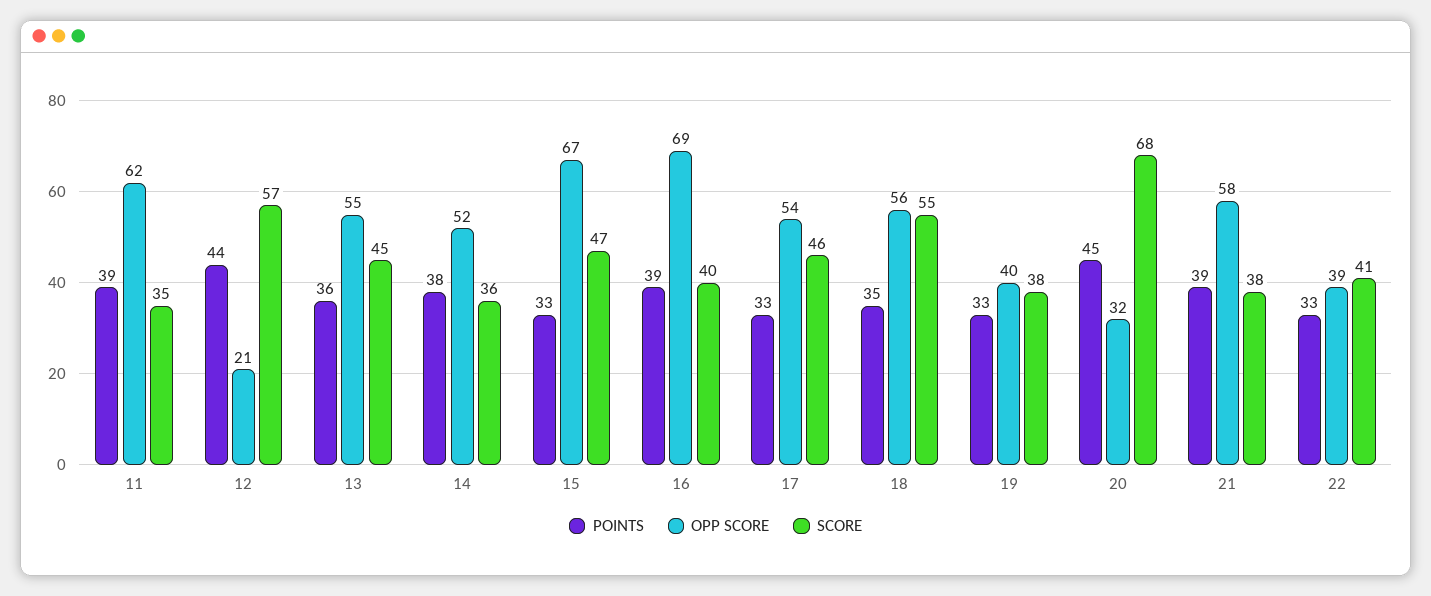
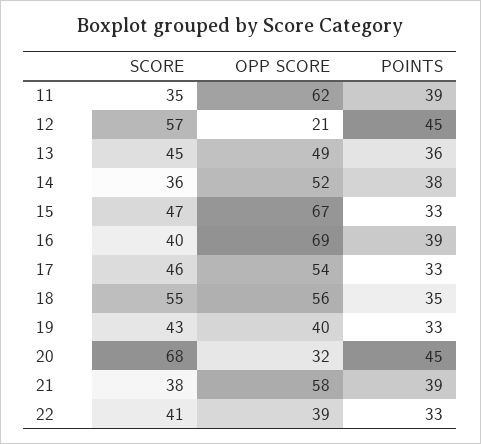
POINTS, 12: 44 -> 45
OPP SCORE, 13: 55 -> 49
SCORE, 19: 38 -> 43

